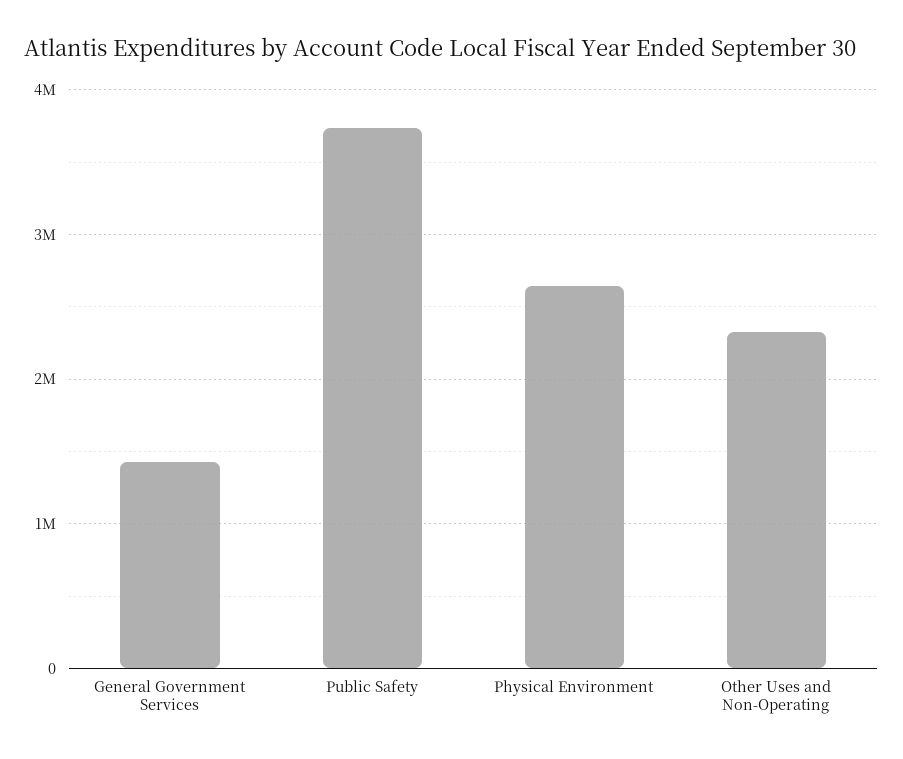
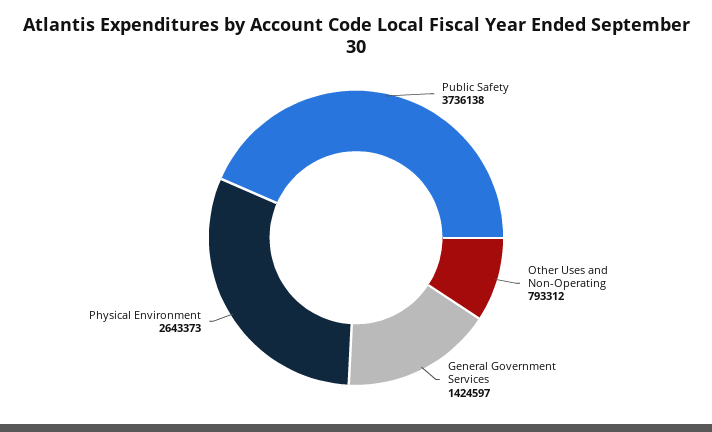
Other Uses and Non-Operating: 2300000 -> 793312

